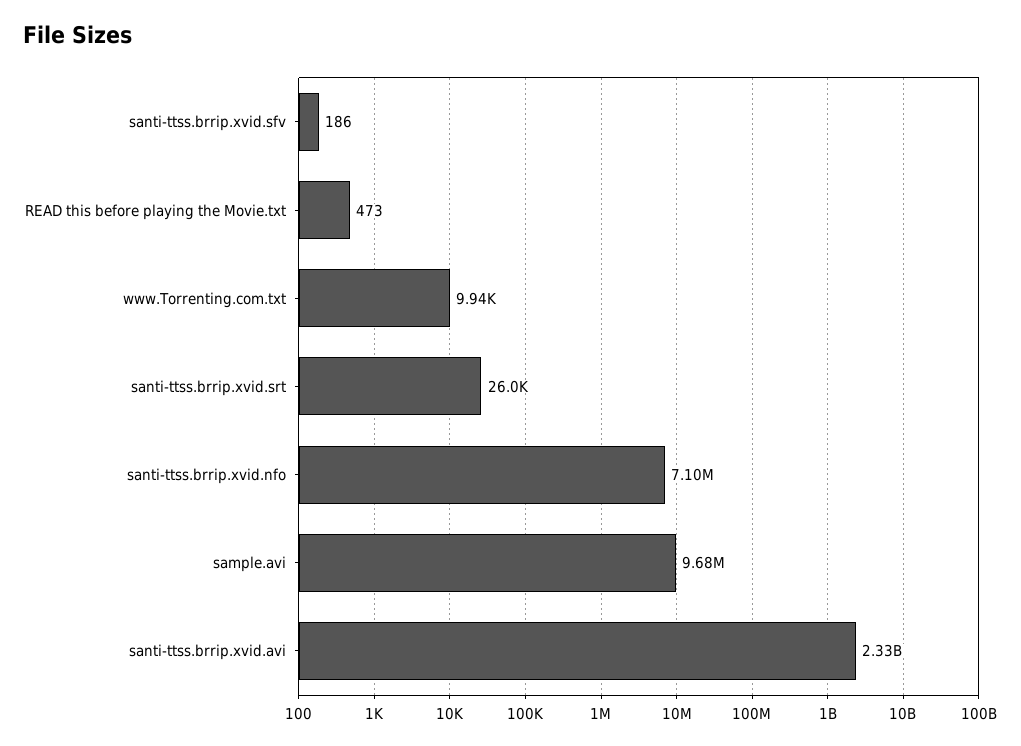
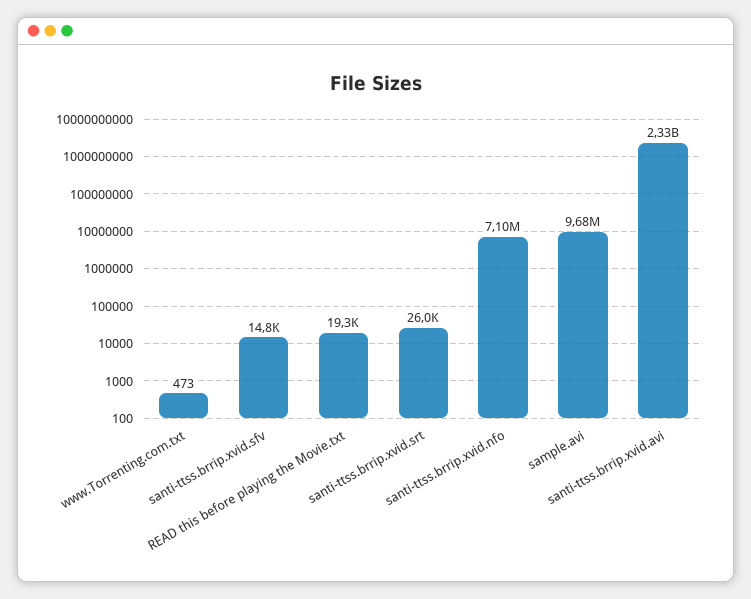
santi-ttss.brrip.xvid.sfv: 186 -> 14800
READ this before playing the Movie.txt: 473 -> 19300
www.Torrenting.com.txt: 9940 -> 473

